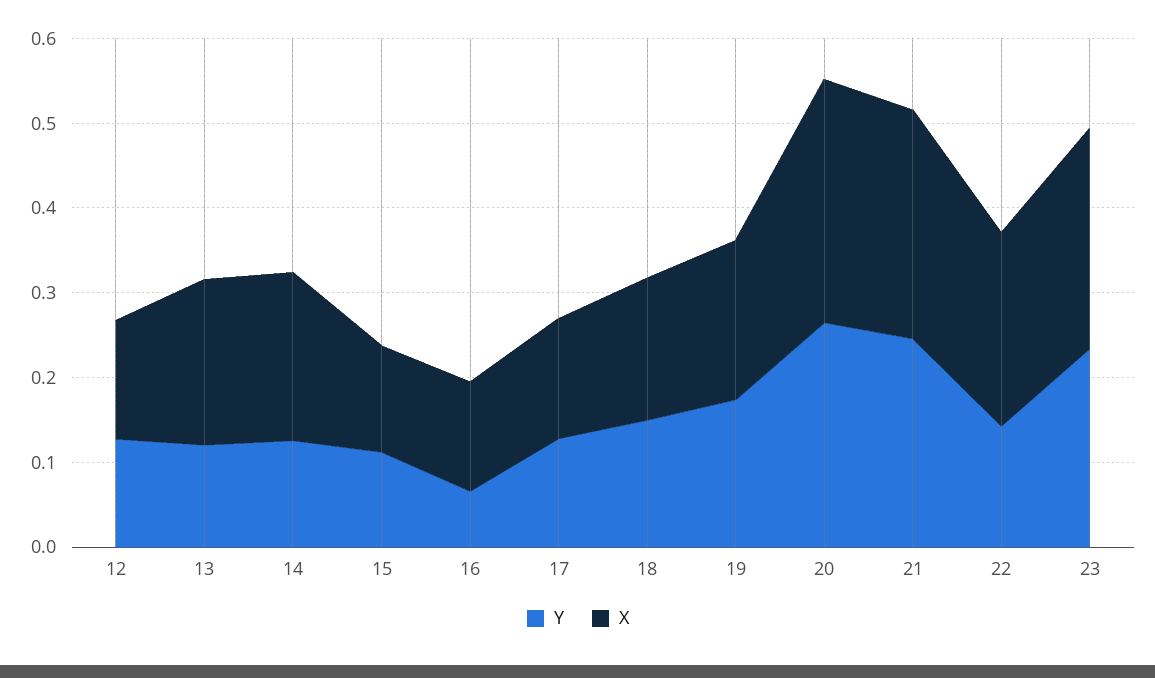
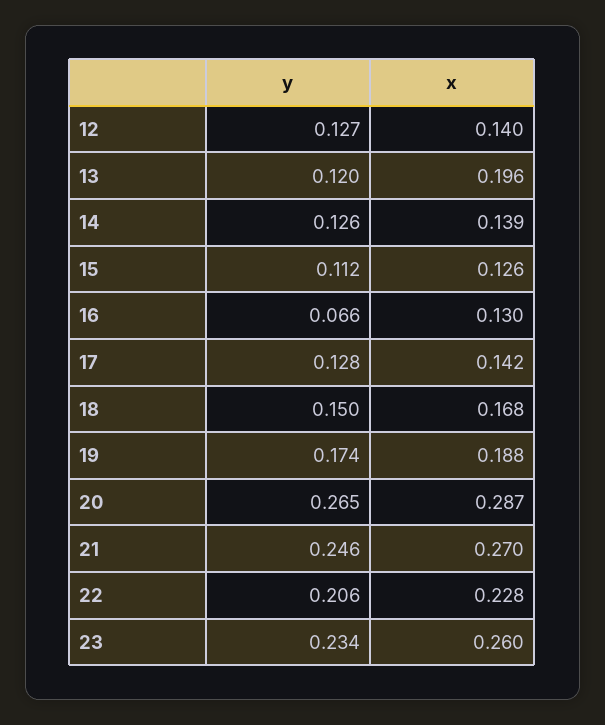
X, 14: 0.2 -> 0.139
Y, 22: 0.14 -> 0.206

